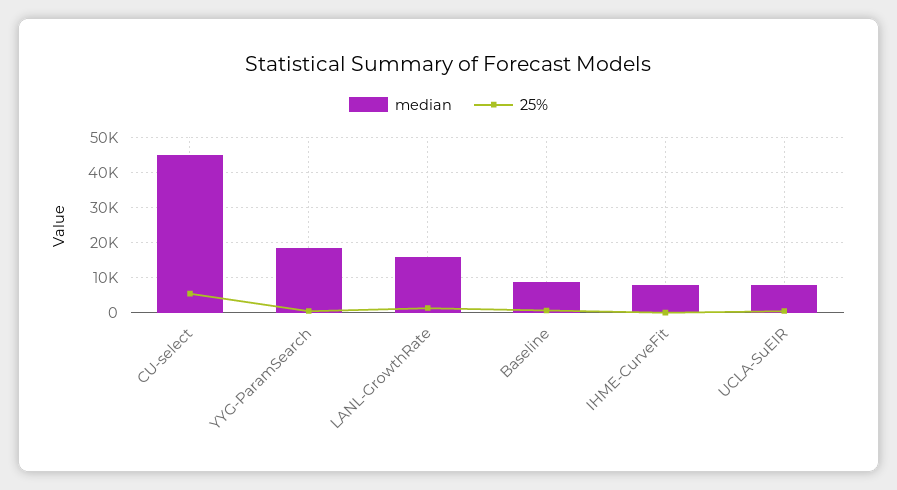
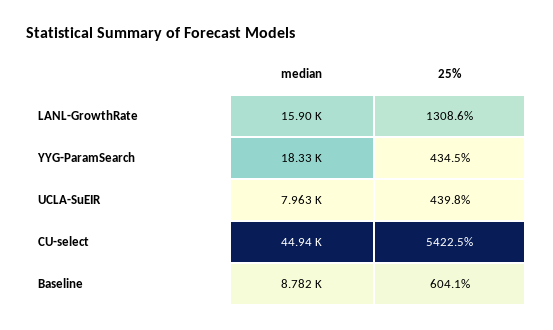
median, IHME-CurveFit: 8000 -> none
25%, IHME-CurveFit: 0 -> none

